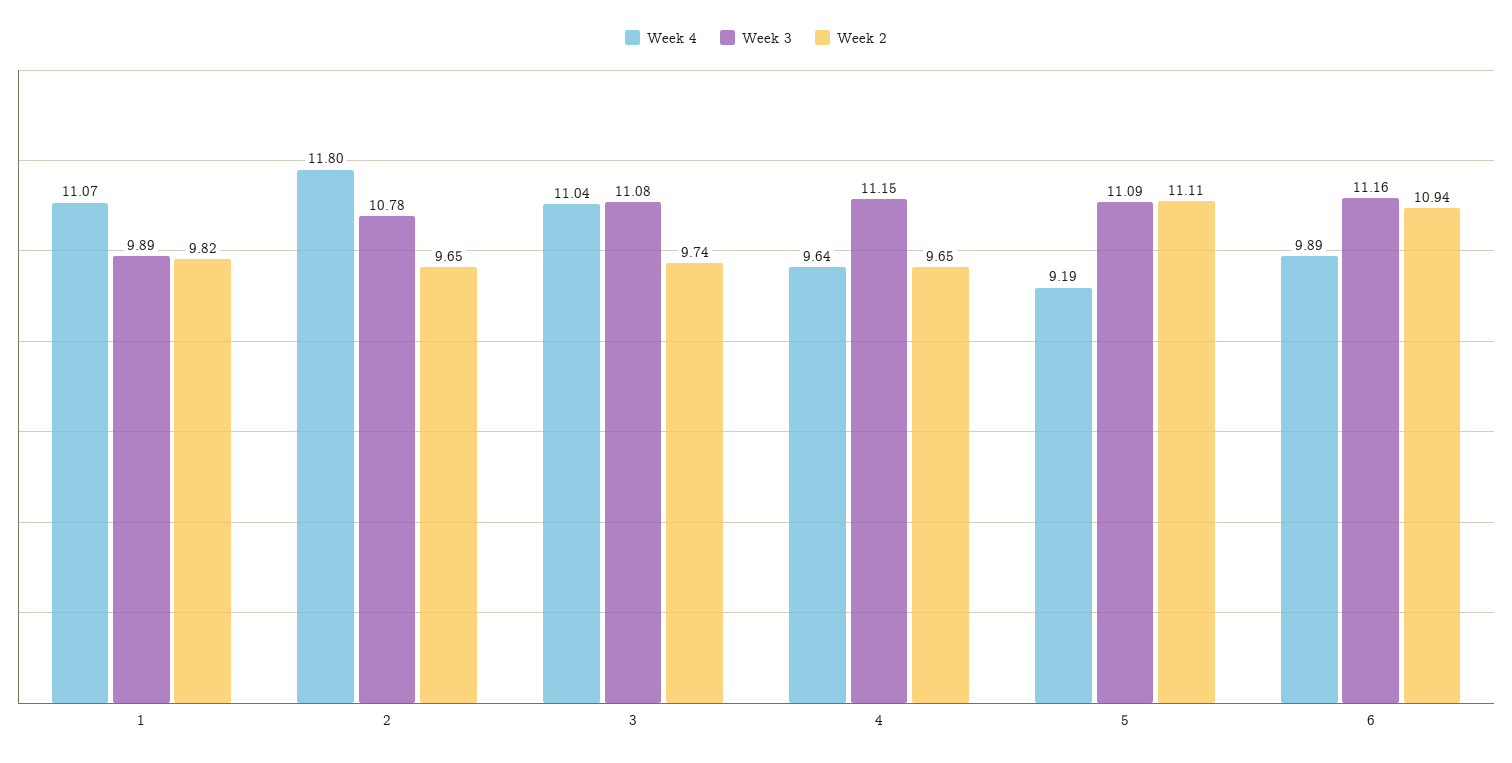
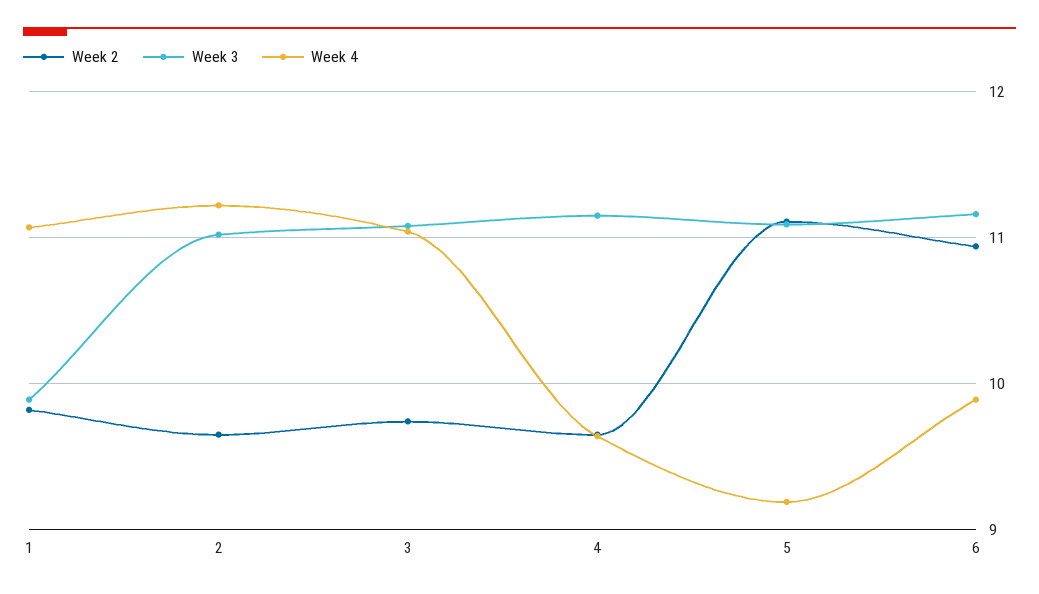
Week 4, 2: 11.8 -> 11.2
Week 3, 2: 10.78 -> 11

